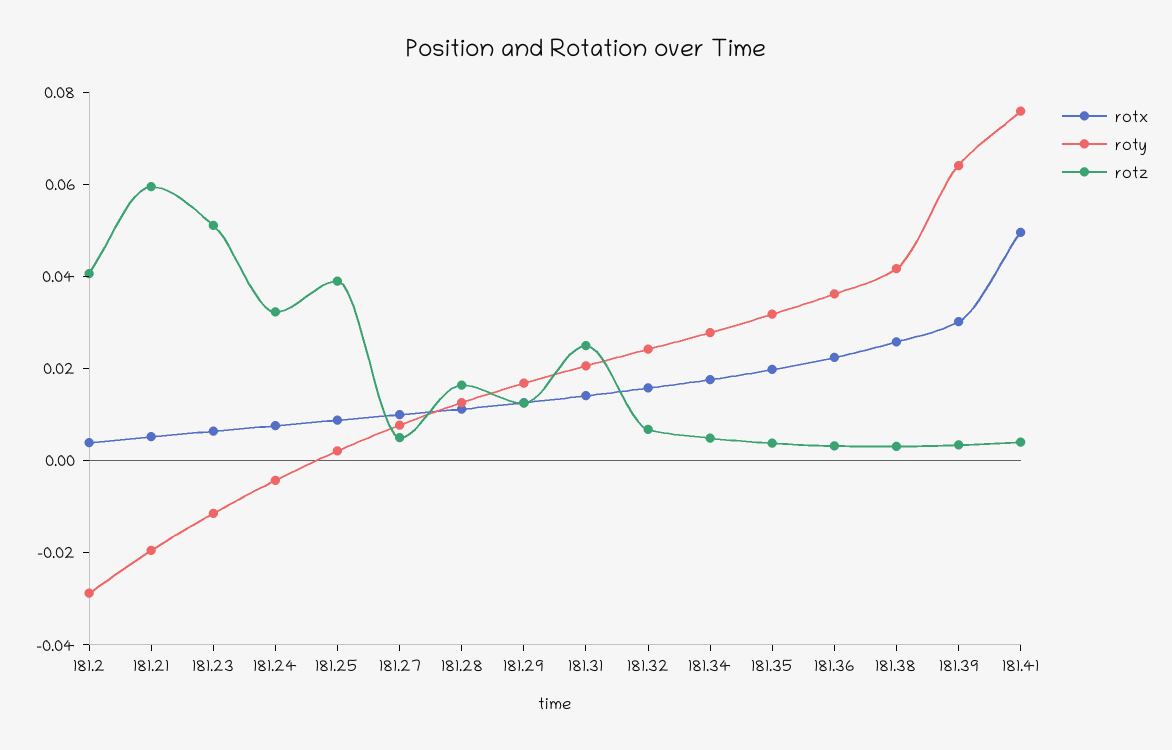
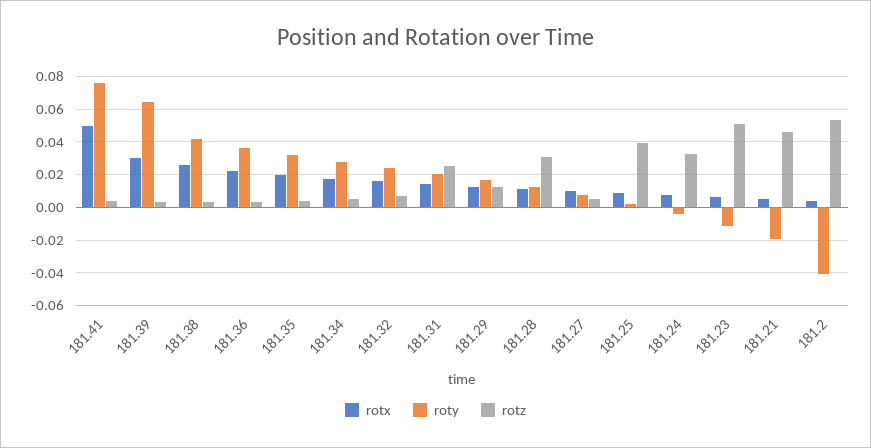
roty, 181.2: -0.03 -> -0.04
rotz, 181.2: 0.04 -> 0.055
rotz, 181.21: 0.06 -> 0.045
rotz, 181.28: 0.015 -> 0.03

